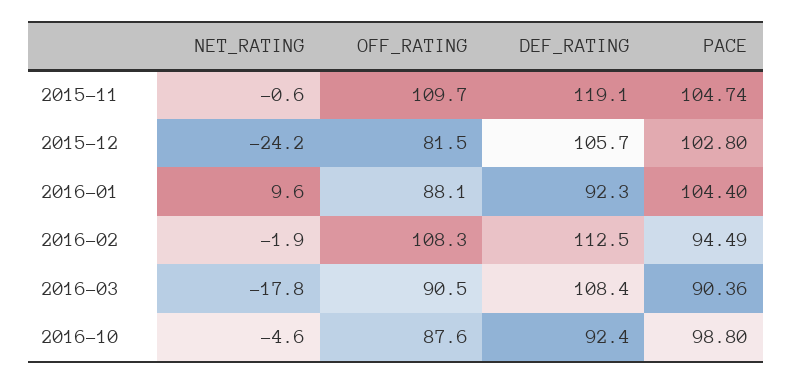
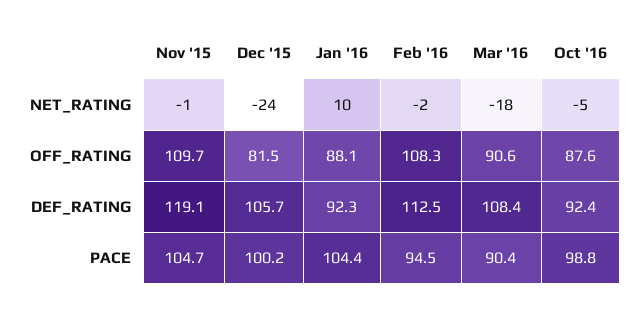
PACE, 2015-12: 102.8 -> 100.2
OFF_RATING, 2016-03: 90.5 -> 90.6

